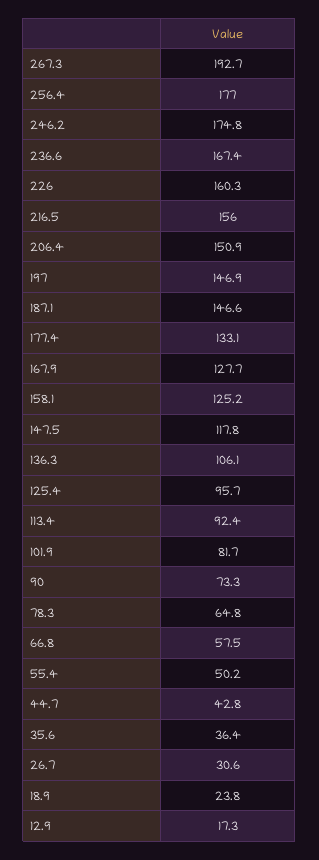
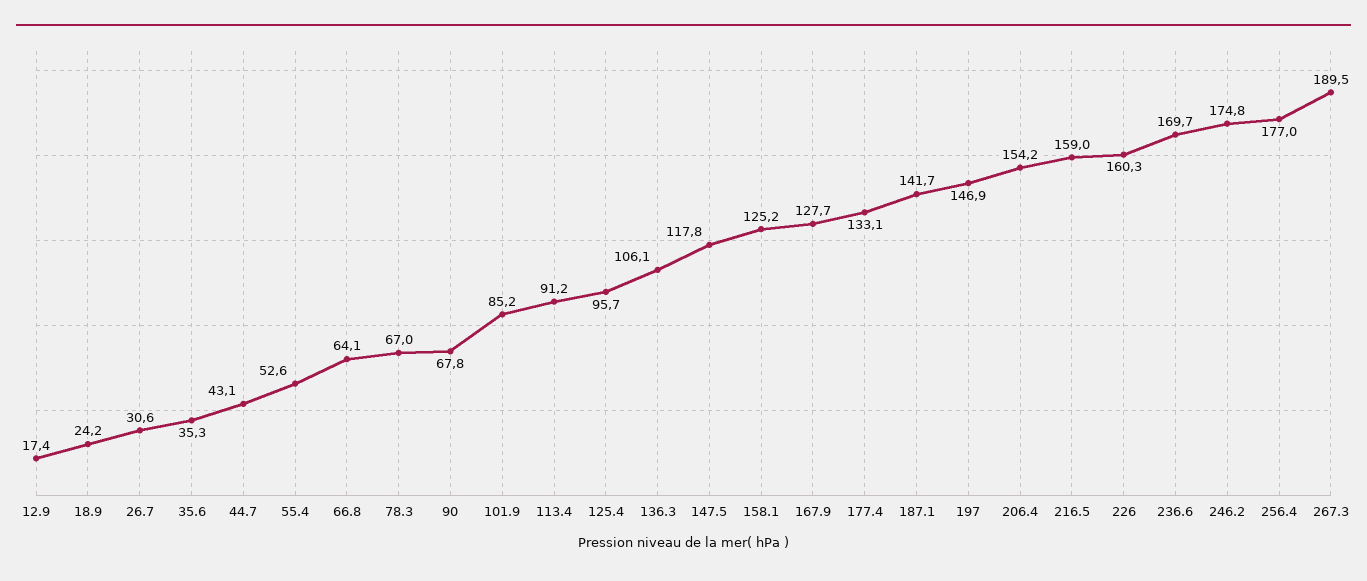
267.3: 192.7 -> 189.5
236.6: 167.4 -> 169.7
216.5: 156 -> 159
206.4: 150.9 -> 154.2
187.1: 146.6 -> 141.7
113.4: 92.4 -> 91.2
101.9: 81.7 -> 85.2
90: 73.3 -> 67.8
78.3: 64.8 -> 67
66.8: 57.5 -> 64.1
55.4: 50.2 -> 52.6
44.7: 42.8 -> 43.1
35.6: 36.4 -> 35.3
18.9: 23.8 -> 24.2
12.9: 17.3 -> 17.4

